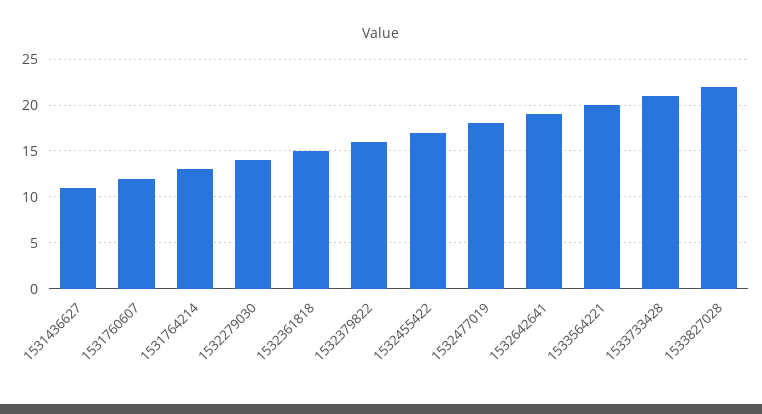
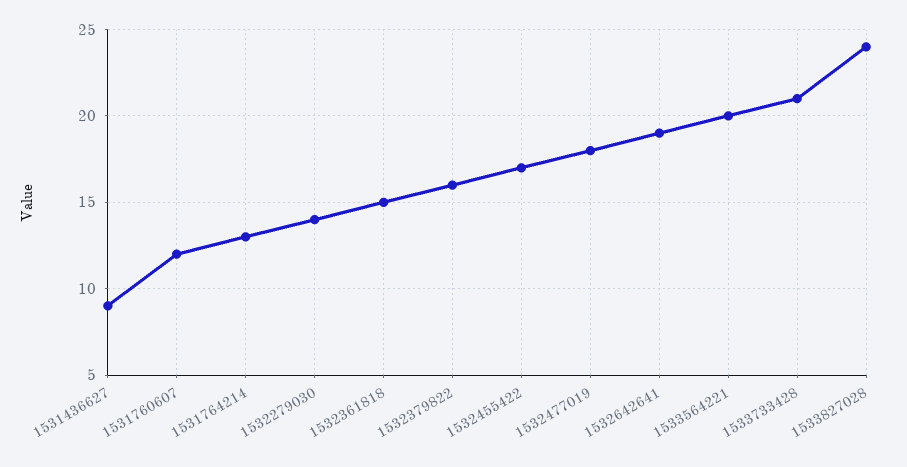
1531436627: 11 -> 9
1533827028: 22 -> 24

